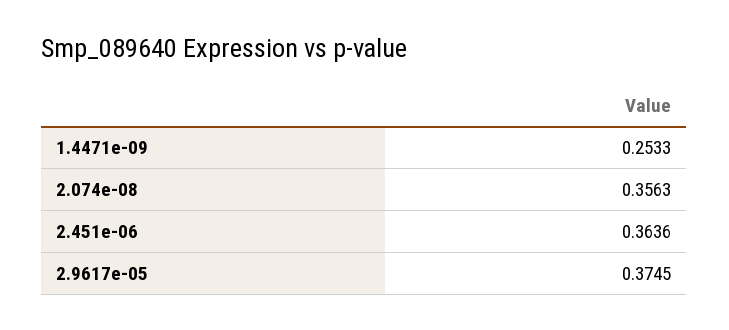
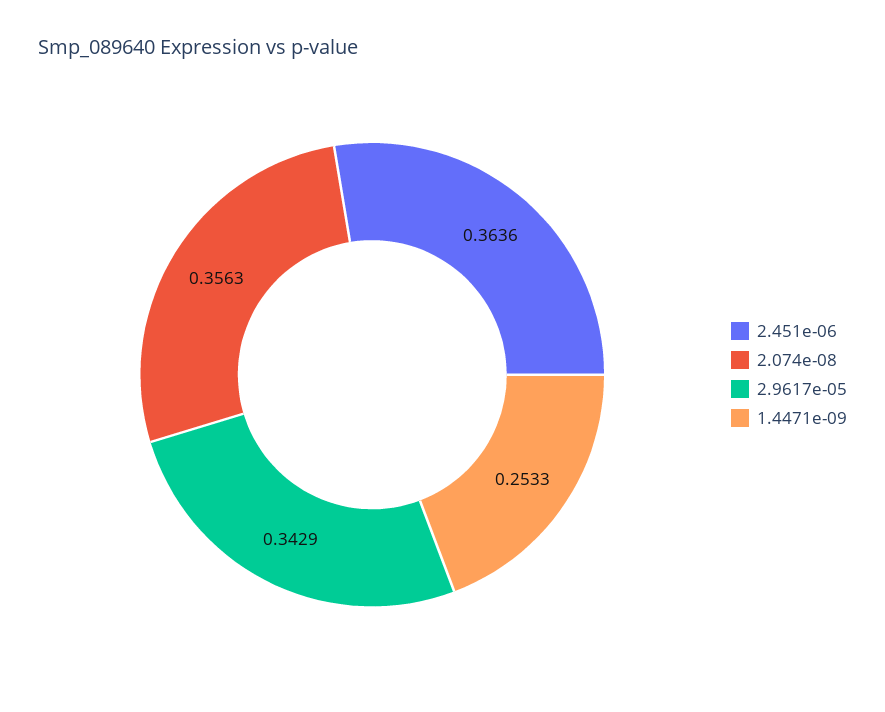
2.9617e-05: 0.3745 -> 0.3429

